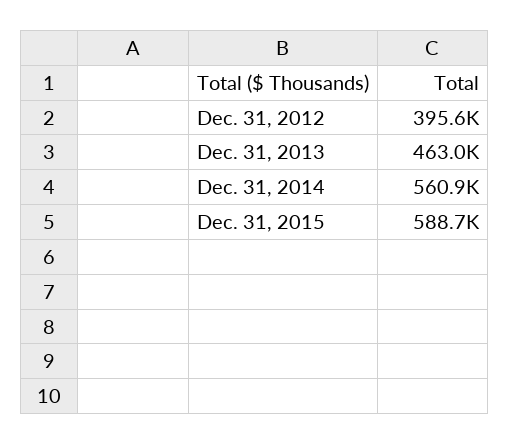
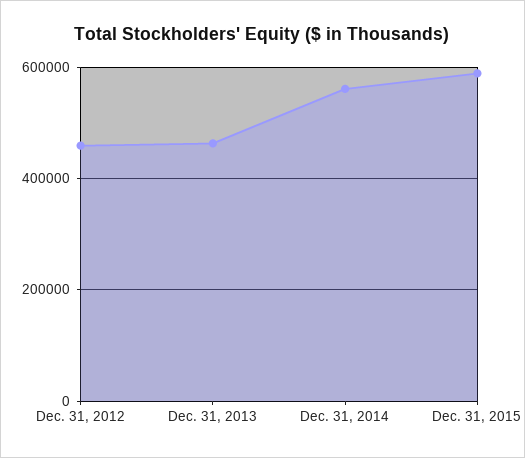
Dec. 31, 2012: 395600 -> 460000

